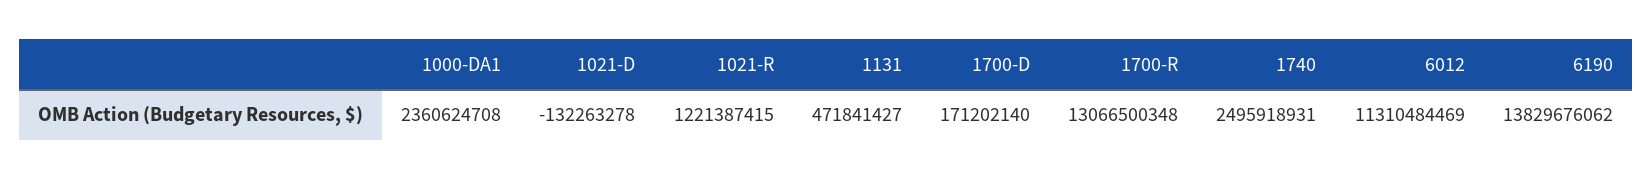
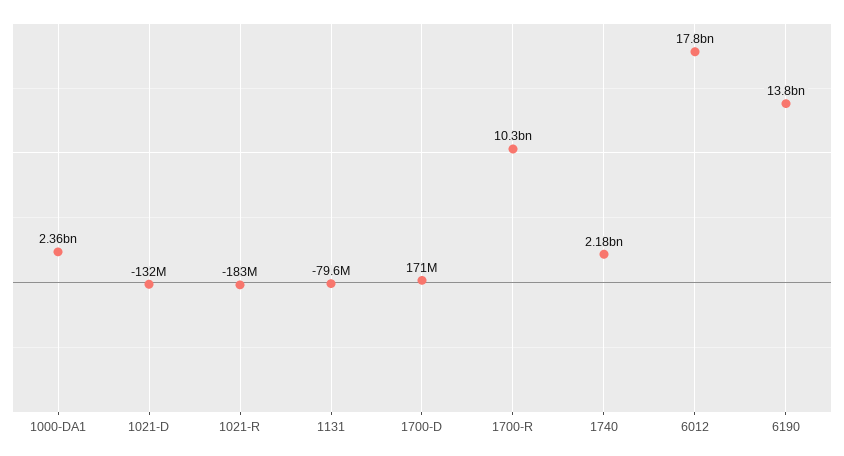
1021-R: 1221387415 -> -183000000
1131: 471841427 -> -79600000
1700-R: 13066500348 -> 10300000000
1740: 2495918931 -> 2180000000
6012: 11310484469 -> 17800000000

